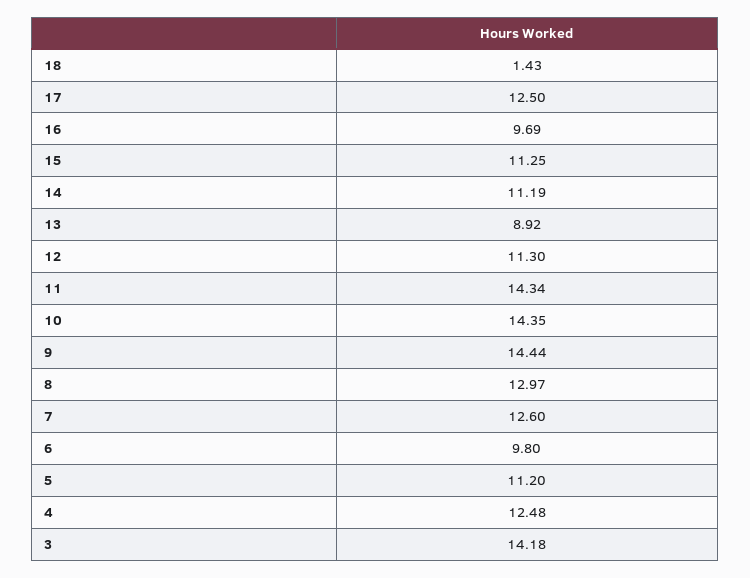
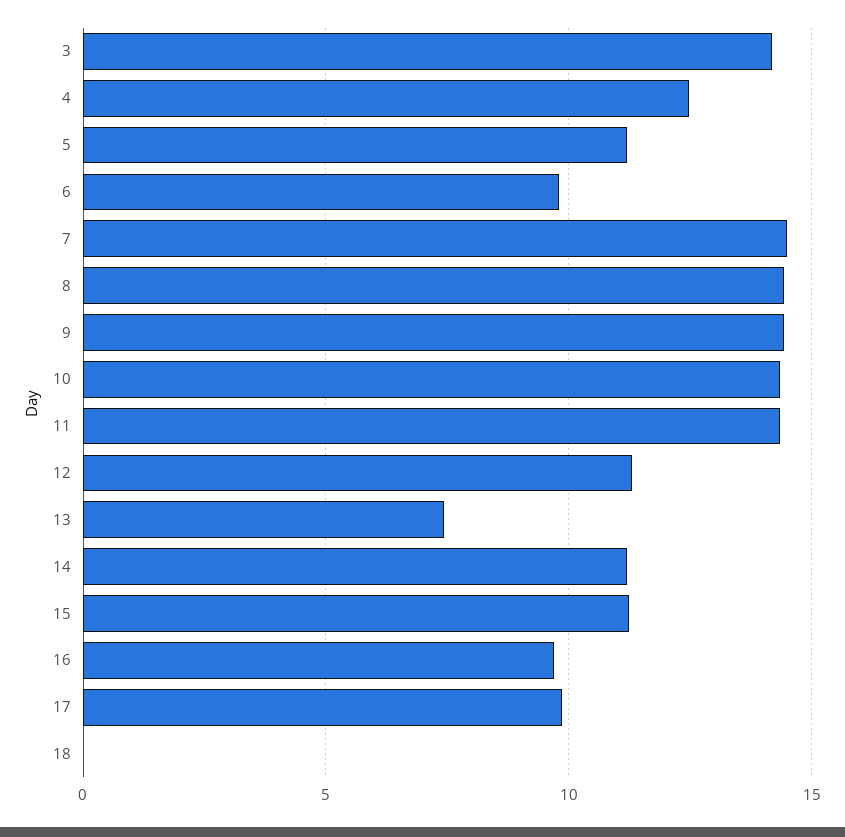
18: 1.43 -> 0
17: 12.5 -> 10
13: 8.92 -> 7.5
8: 12.97 -> 14.5
7: 12.6 -> 14.5

